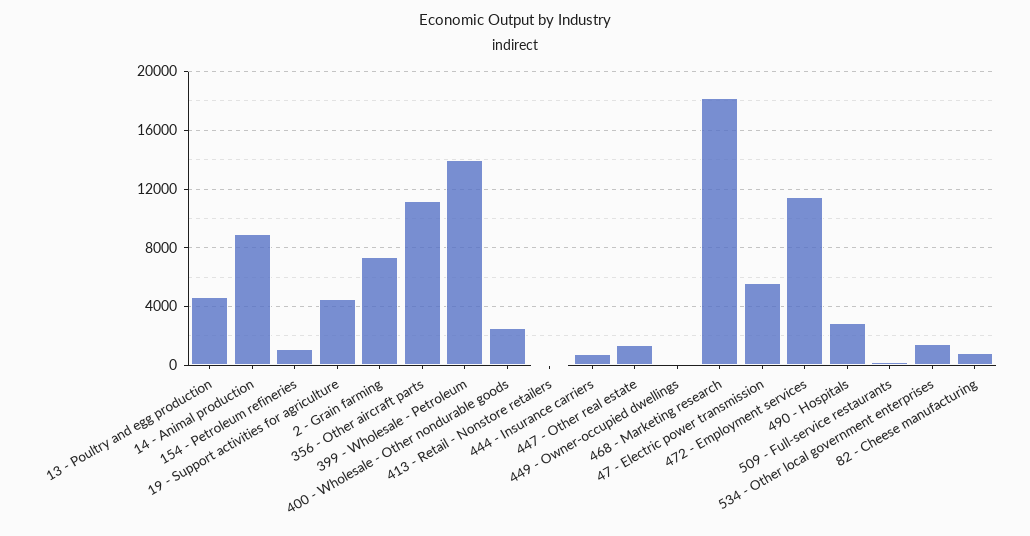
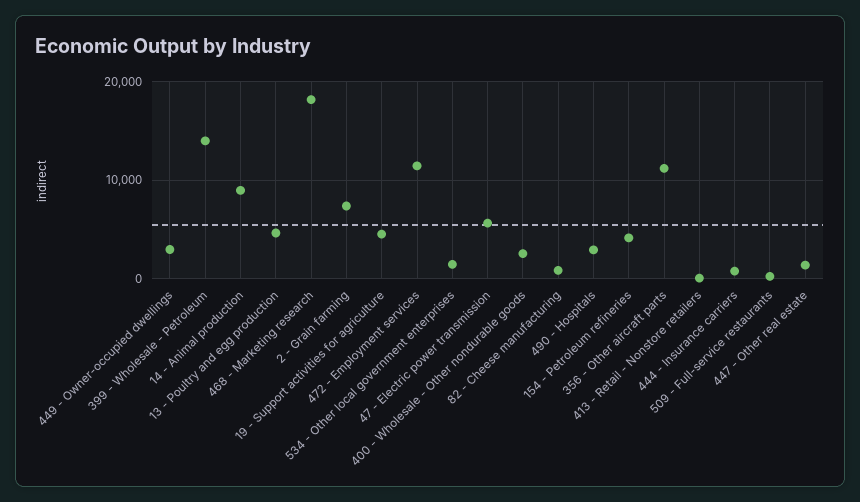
154 - Petroleum refineries: 1000 -> 4000
449 - Owner-occupied dwellings: 0 -> 3000

